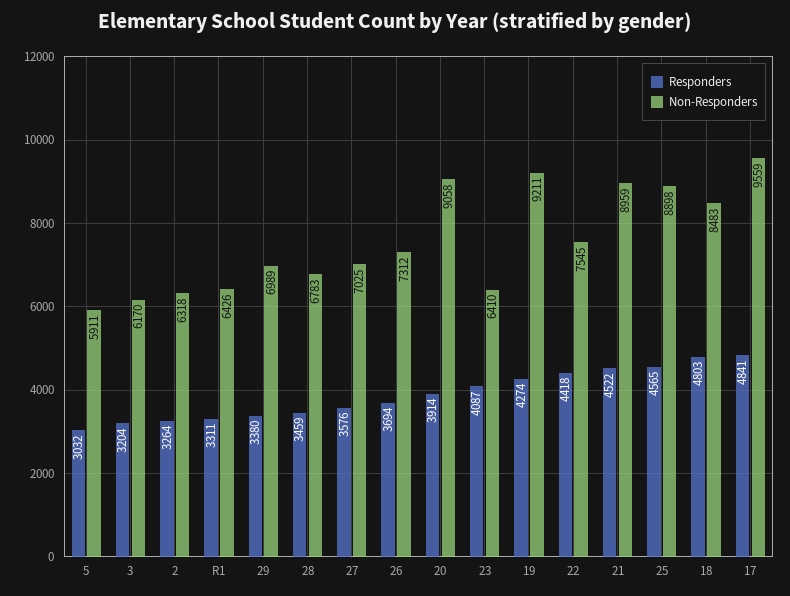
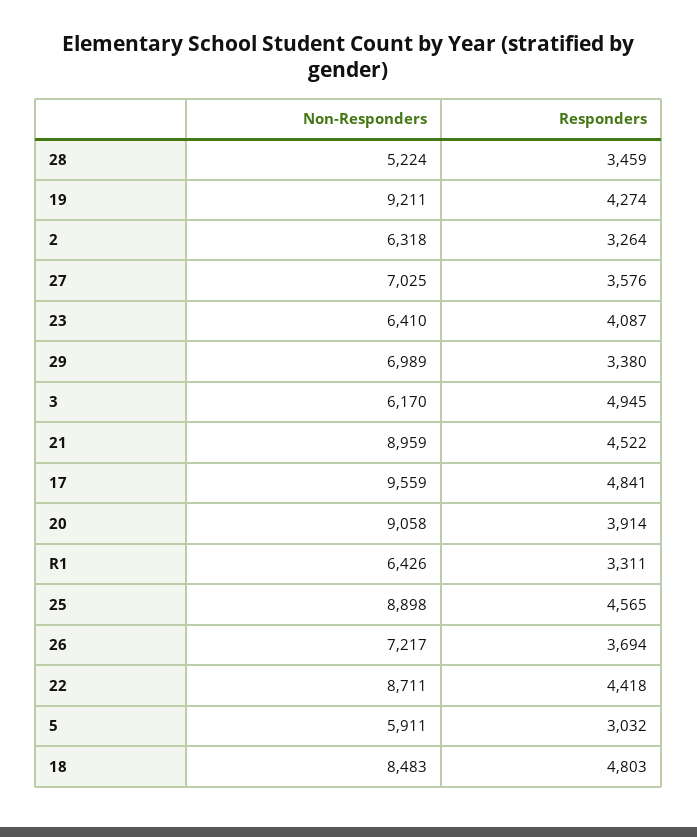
Responders, 3: 3204 -> 4945
Non-Responders, 28: 6783 -> 5224
Non-Responders, 26: 7312 -> 7217
Non-Responders, 22: 7545 -> 8711

